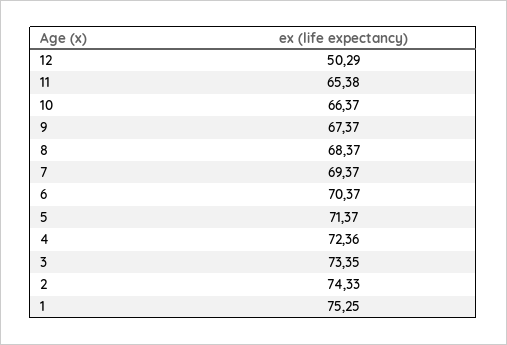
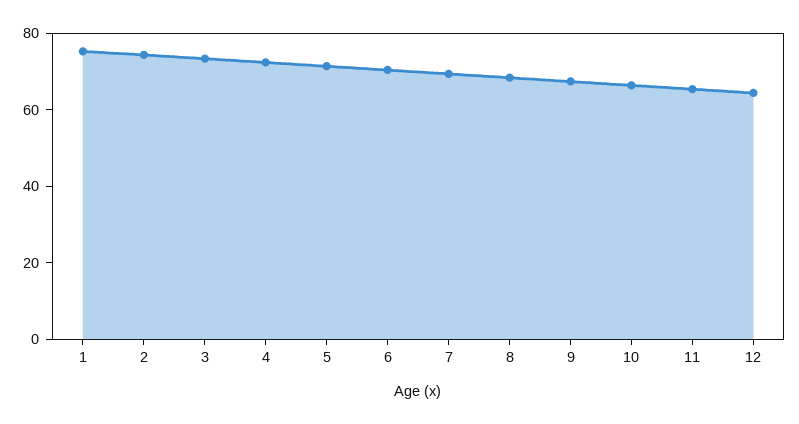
12: 50.29 -> 65

